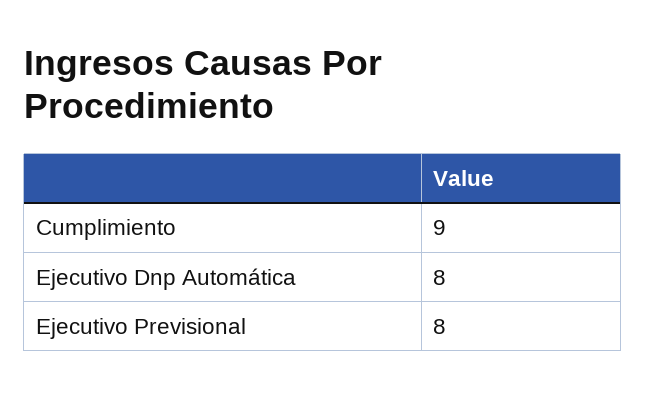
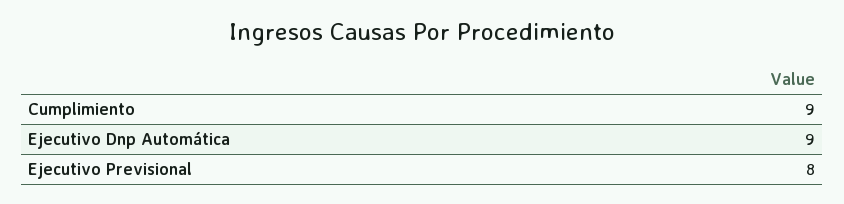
Ejecutivo Dnp Automática: 8 -> 9

